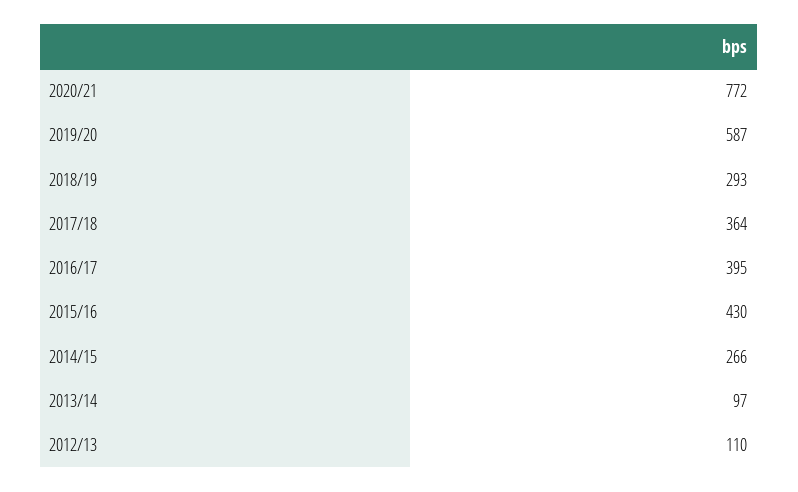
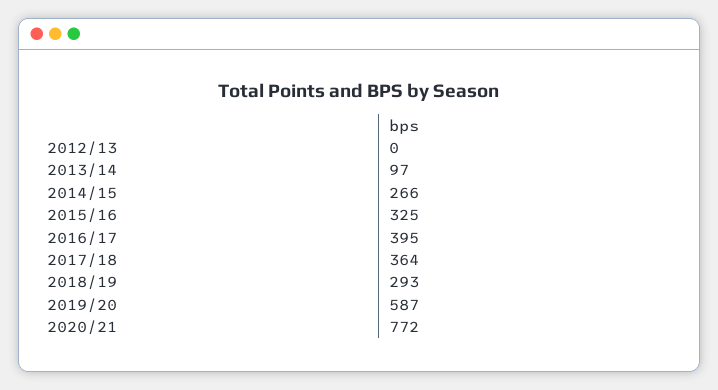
2015/16: 430 -> 325
2012/13: 110 -> 0

